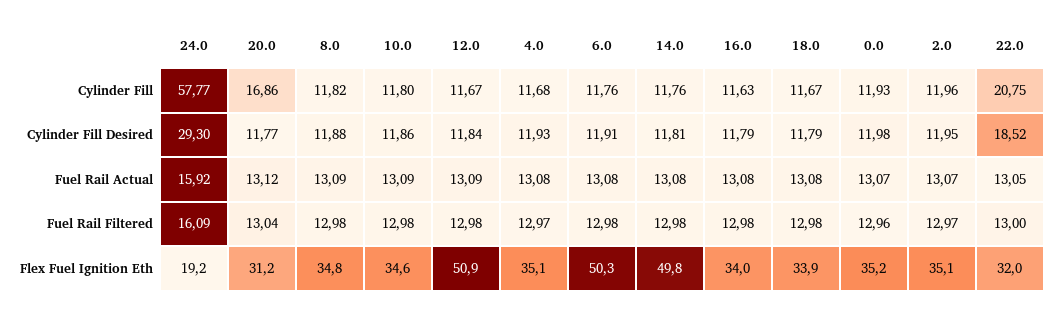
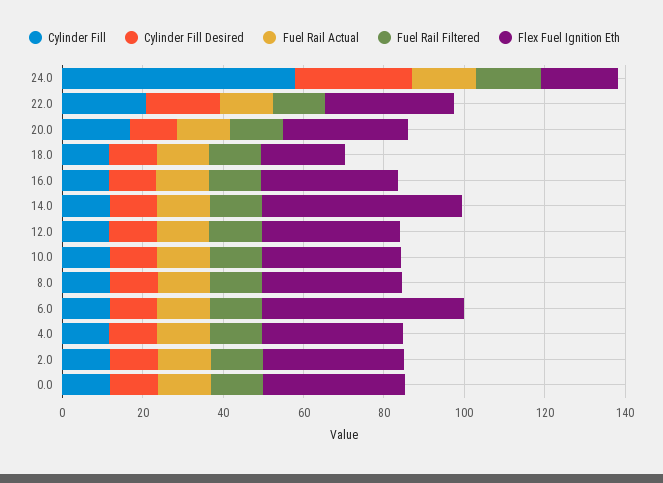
Flex Fuel Ignition Eth, 12.0: 50.9 -> 35
Flex Fuel Ignition Eth, 18.0: 33.9 -> 20

